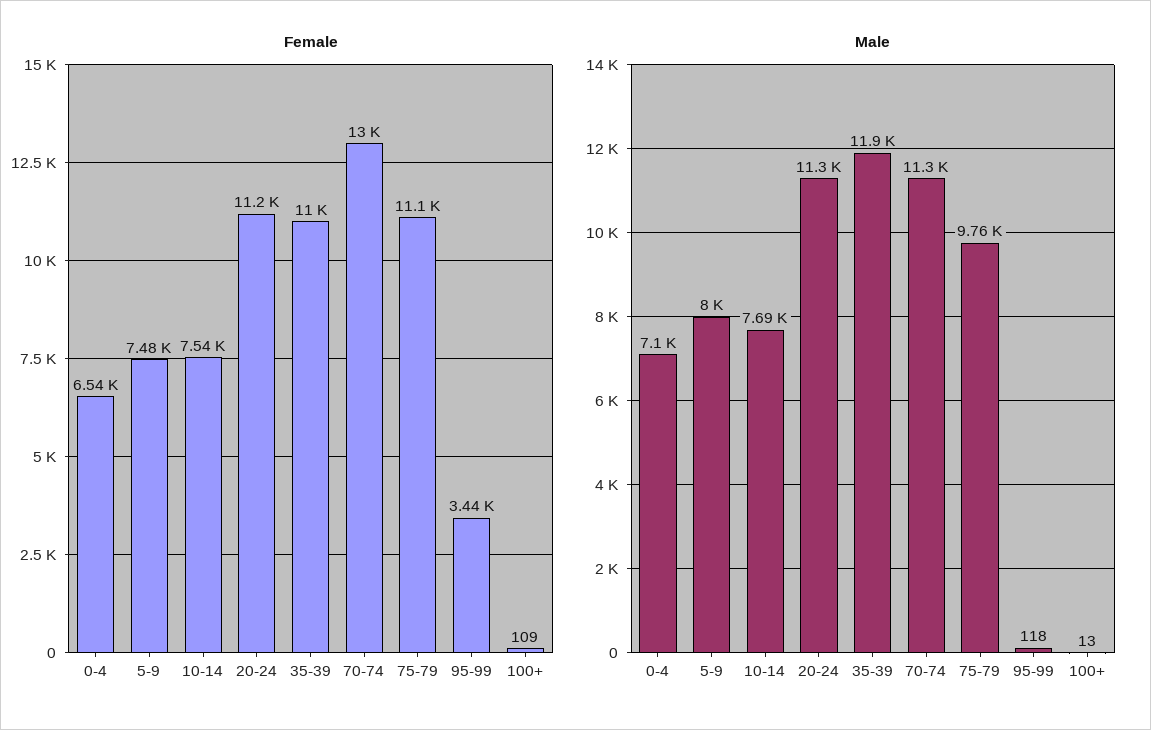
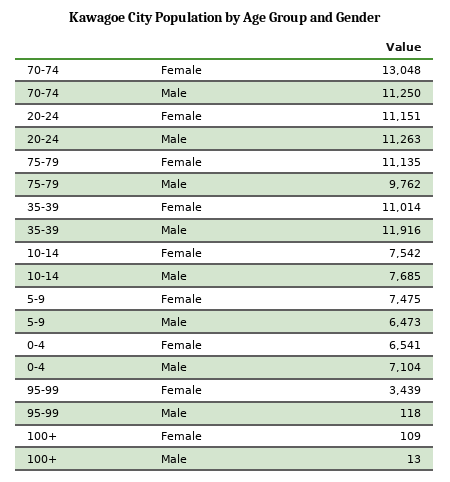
Male, 5-9: 8000 -> 6473

